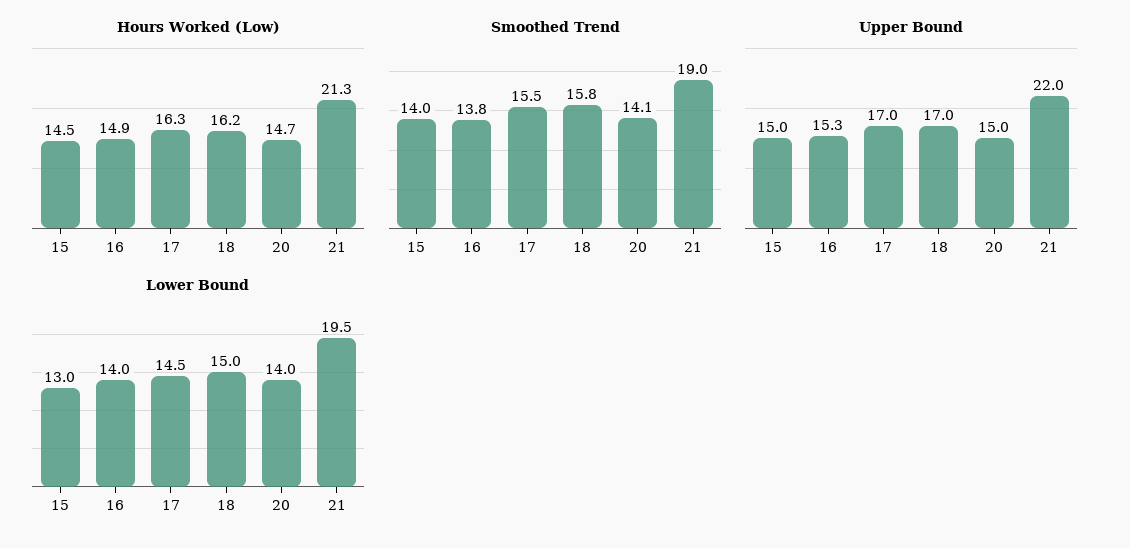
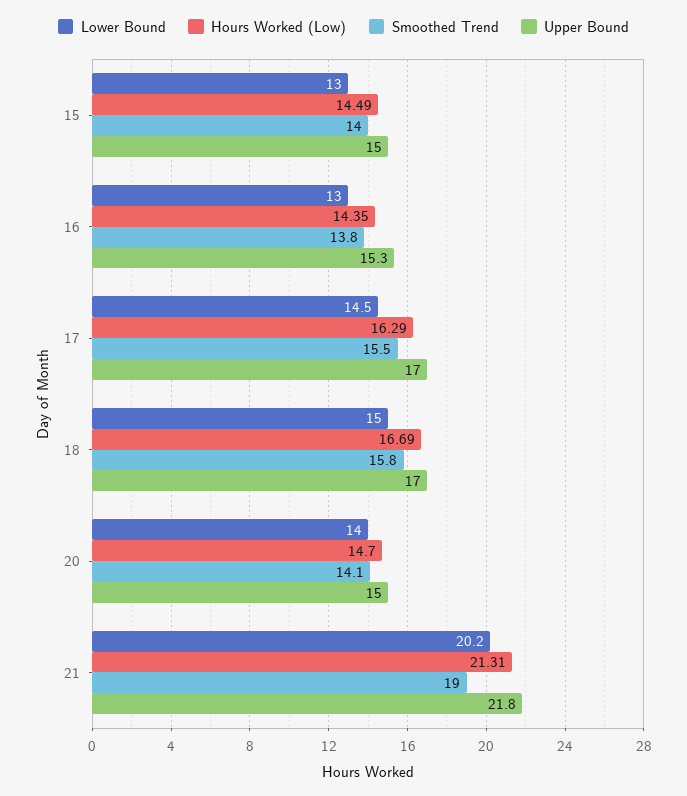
Hours Worked (Low), 16: 14.9 -> 14.35
Hours Worked (Low), 18: 16.2 -> 16.69
Upper Bound, 21: 22 -> 21.8
Lower Bound, 16: 14 -> 13
Lower Bound, 21: 19.5 -> 20.2

